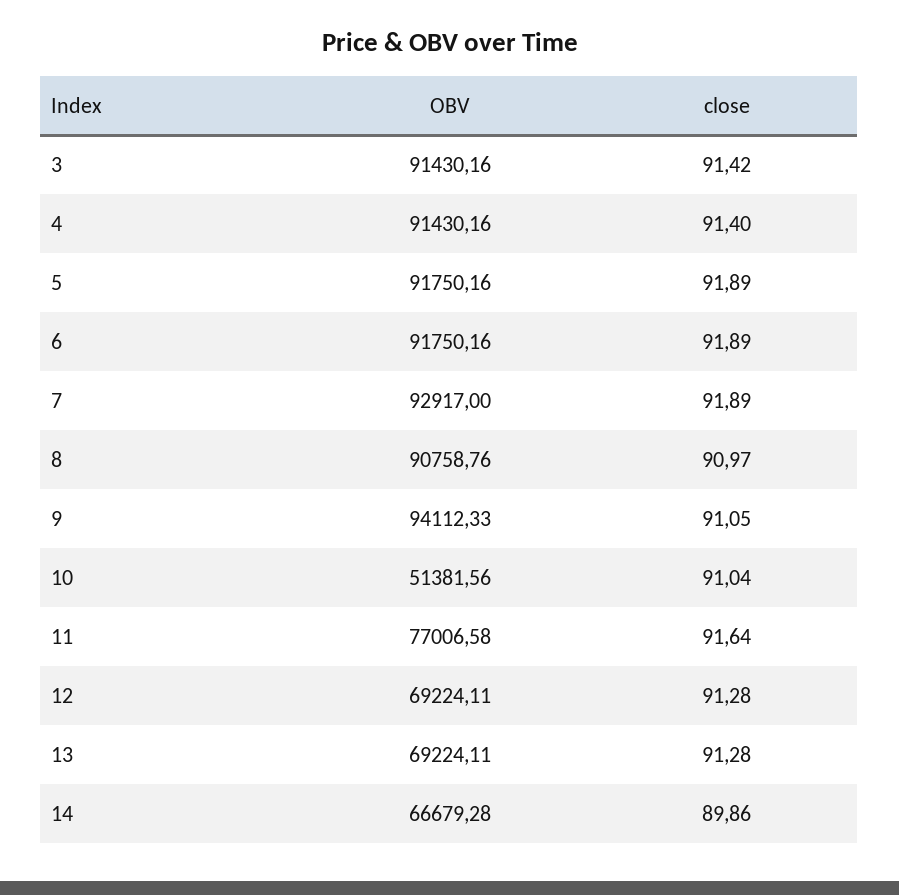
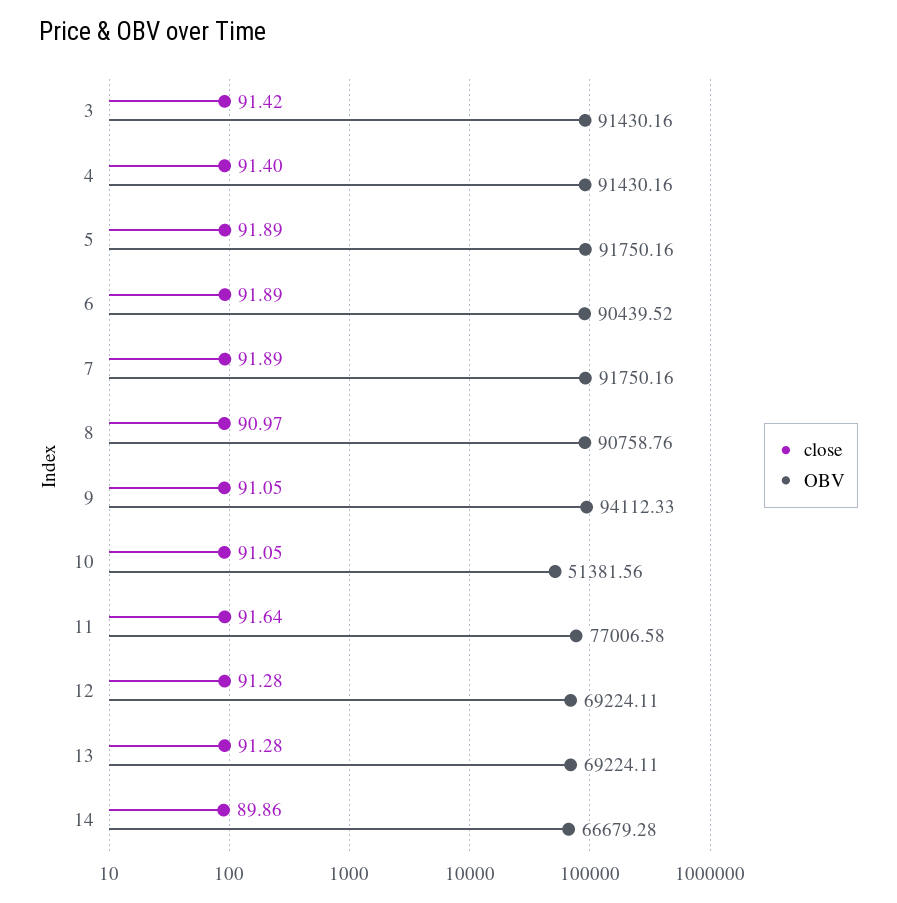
OBV, 6: 91750.16 -> 90439.52
OBV, 7: 92917 -> 91750.16
close, 10: 91.04 -> 91.05

